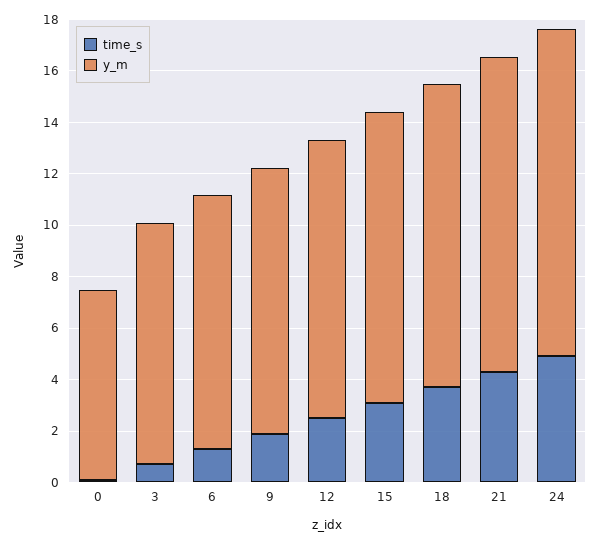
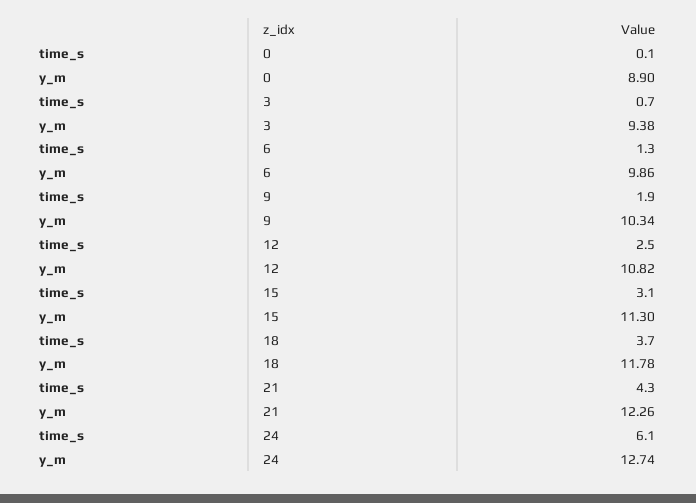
y_m, 0: 7.5 -> 8.9
time_s, 24: 5 -> 6.1

